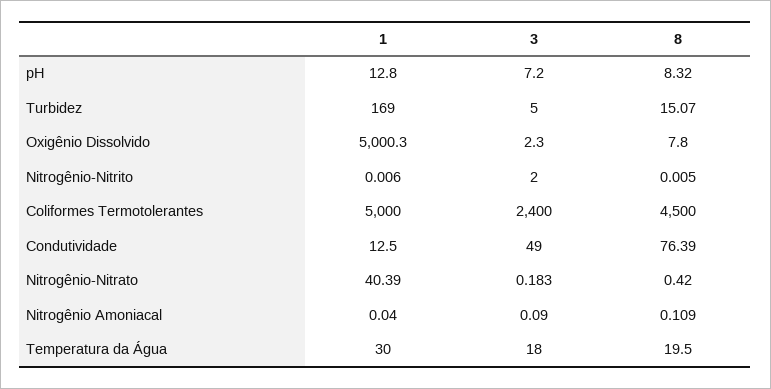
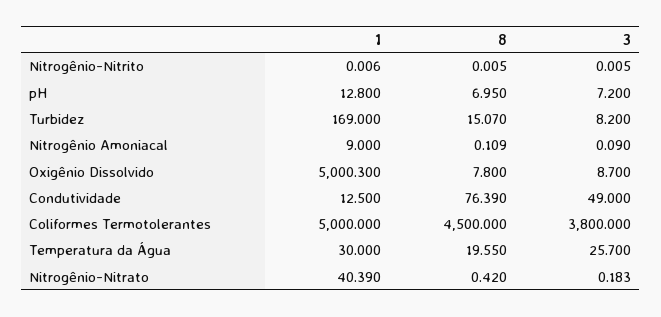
8, pH: 8.32 -> 6.95
3, Turbidez: 5 -> 8.2
3, Oxigênio Dissolvido: 2.3 -> 8.7
3, Nitrogênio-Nitrito: 2 -> 0.005
3, Coliformes Termotolerantes: 2400 -> 3800
1, Nitrogênio Amoniacal: 0.04 -> 9
3, Temperatura da Água: 18 -> 25.7
8, Temperatura da Água: 19.5 -> 19.55

